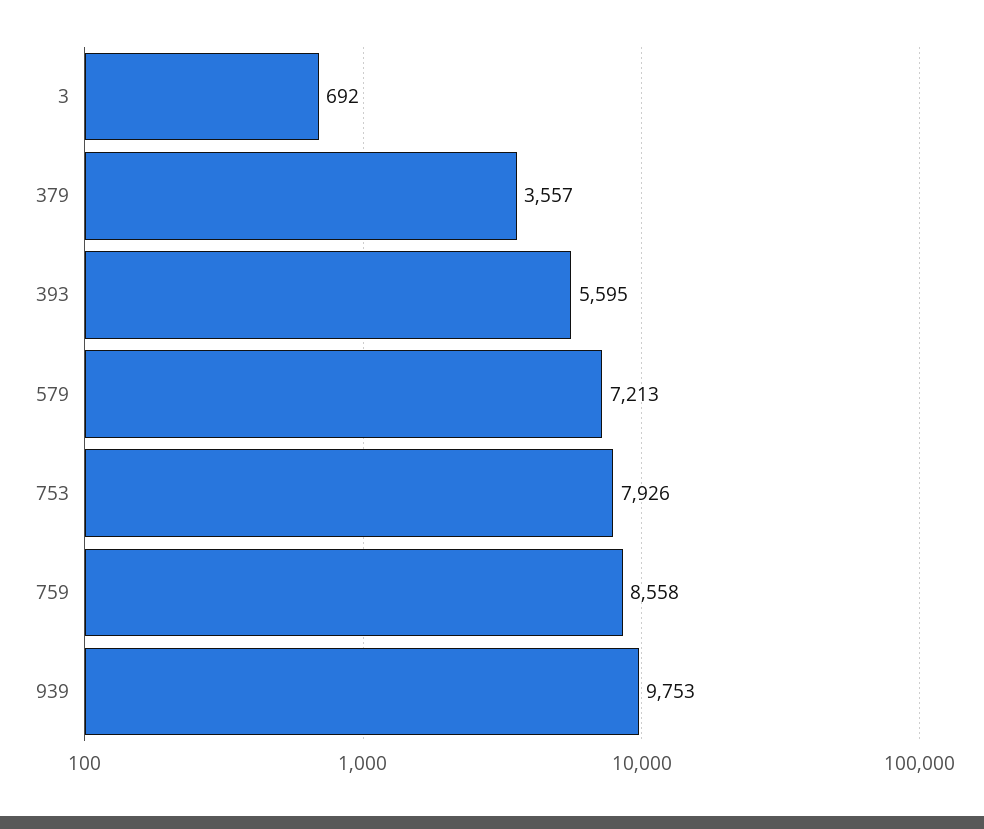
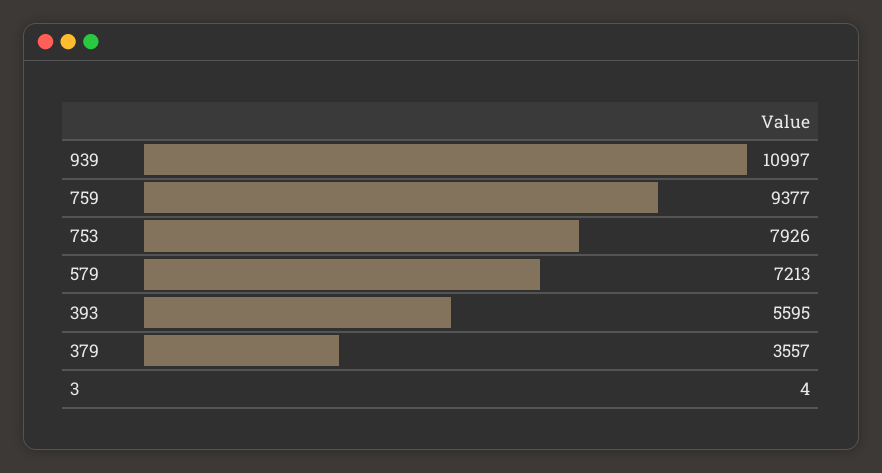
3: 692 -> 4
759: 8558 -> 9377
939: 9753 -> 10997

